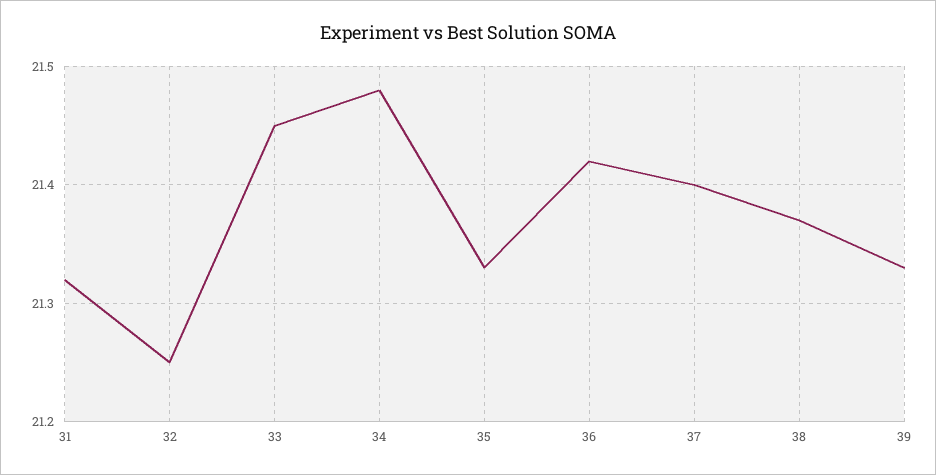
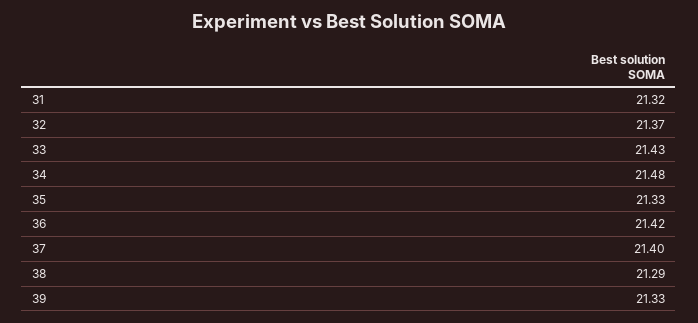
32: 21.25 -> 21.37
33: 21.45 -> 21.43
38: 21.37 -> 21.29

